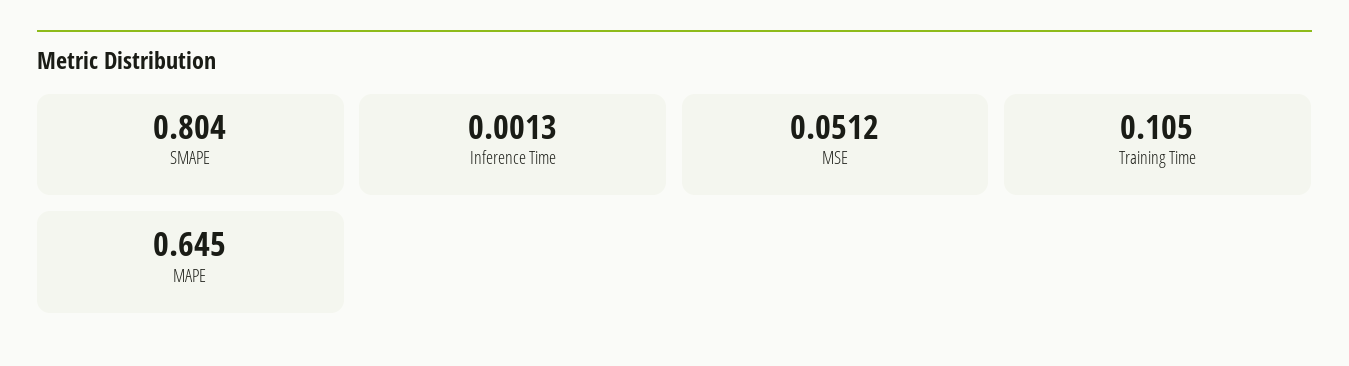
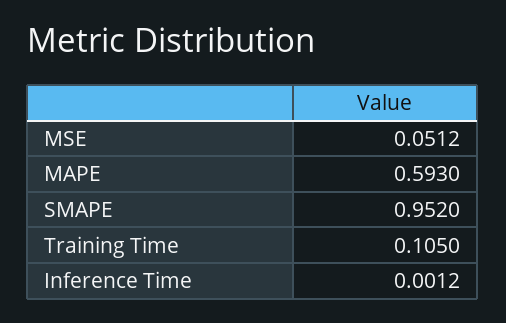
SMAPE: 0.804 -> 0.952
Inference Time: 0.0013 -> 0.0012
MAPE: 0.645 -> 0.593

